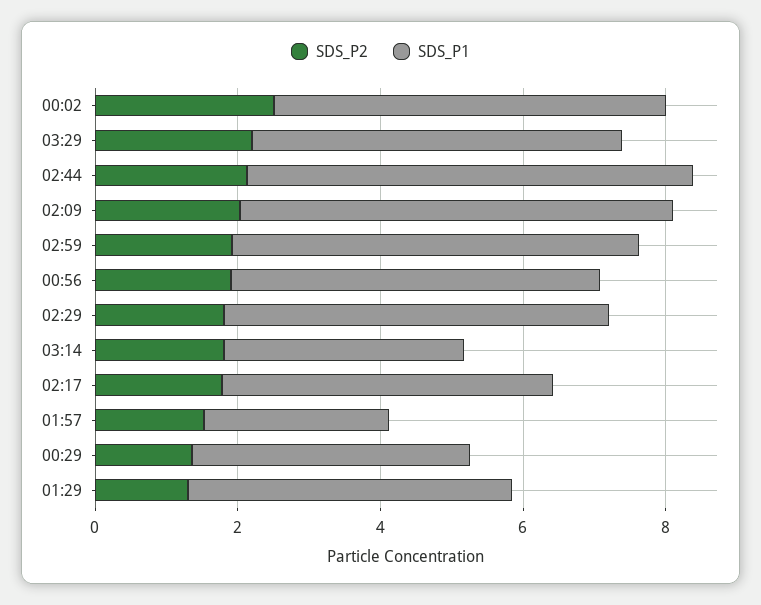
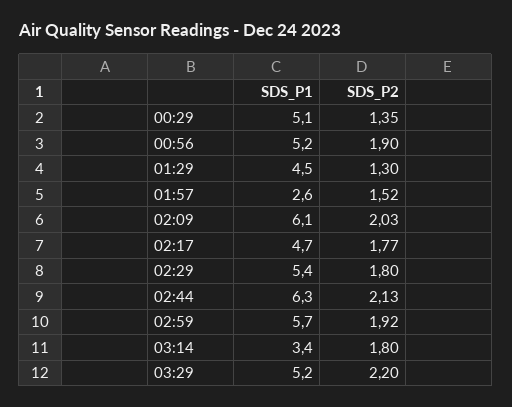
SDS_P2, 00:02: 2.5 -> none
SDS_P1, 00:02: 5.5 -> none
SDS_P1, 00:29: 4 -> 5.1

